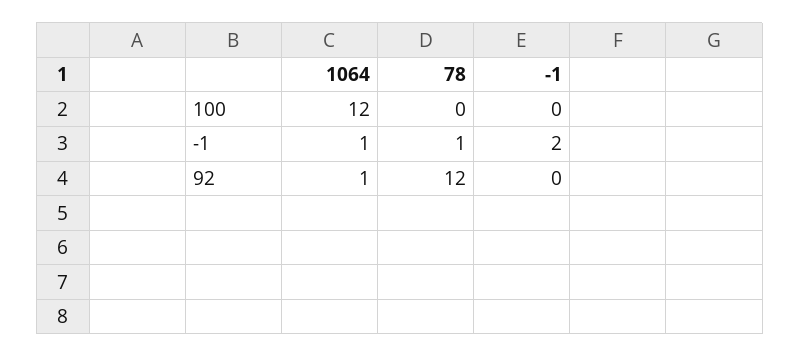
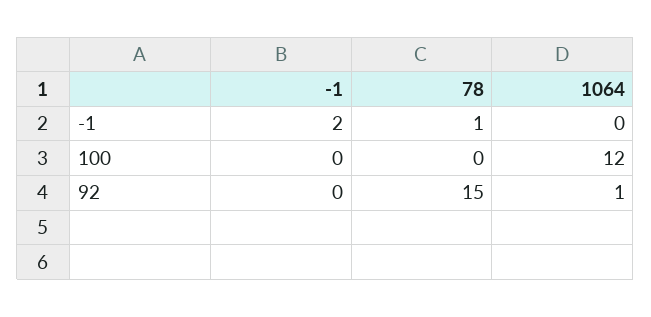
1064, -1: 1 -> 0
78, 92: 12 -> 15

